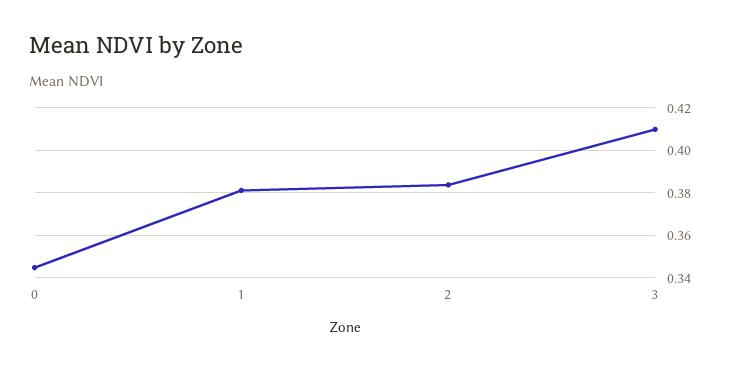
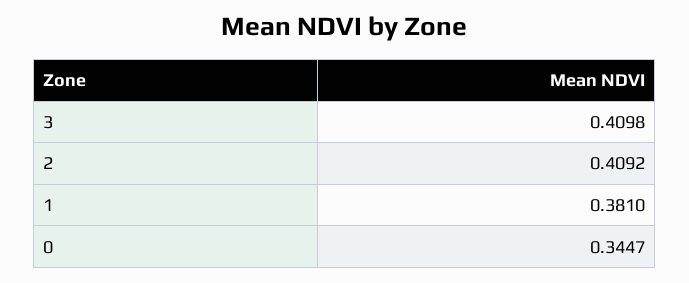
2: 0.385 -> 0.4092

